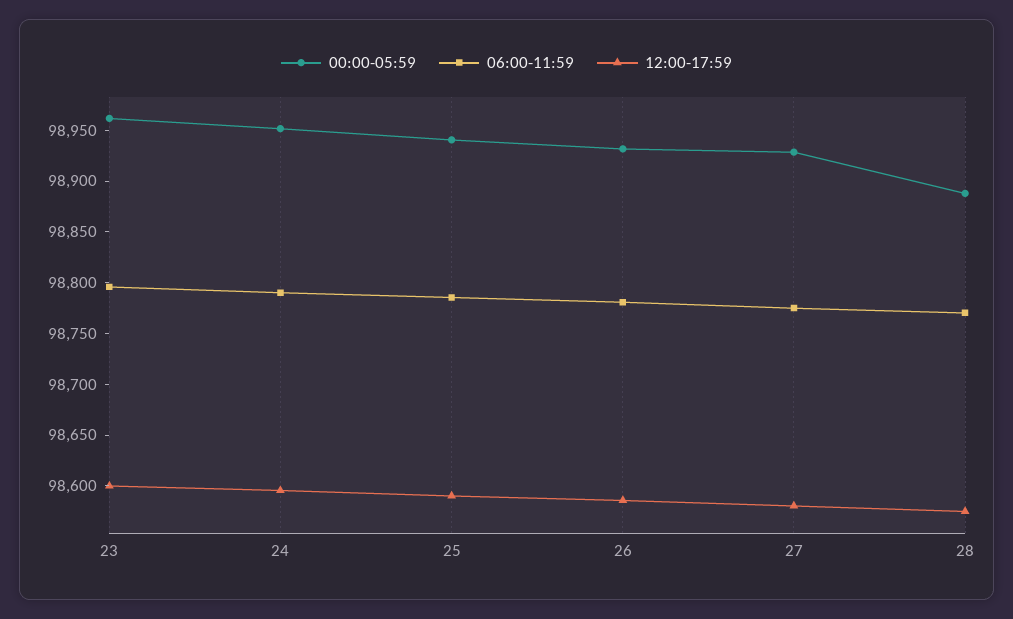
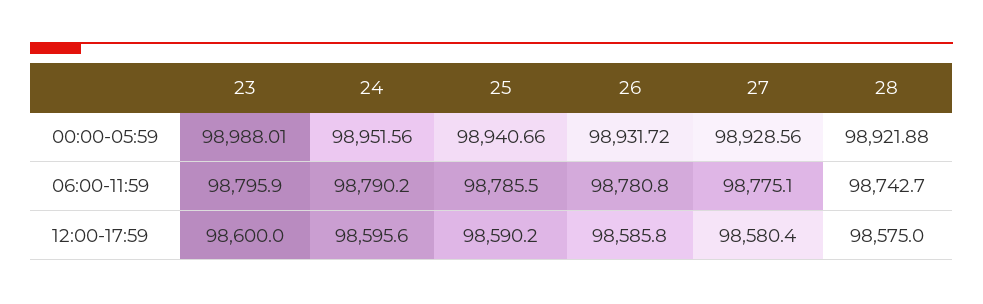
00:00-05:59, 23: 98960 -> 98988.01
00:00-05:59, 28: 98890 -> 98921.88
06:00-11:59, 28: 98770 -> 98742.7

